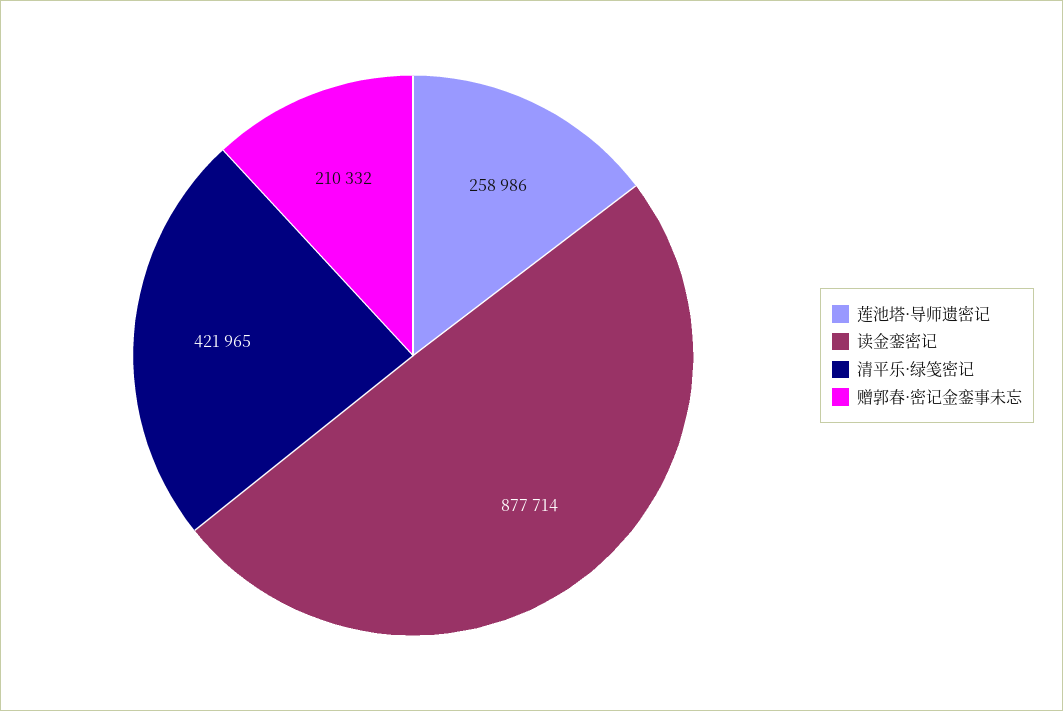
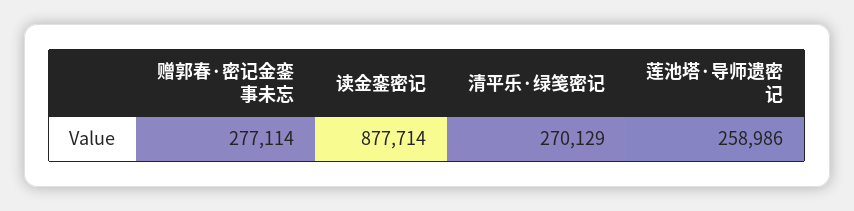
清平乐·绿笺密记: 421965 -> 270129
赠郭春·密记金銮事未忘: 210332 -> 277114

